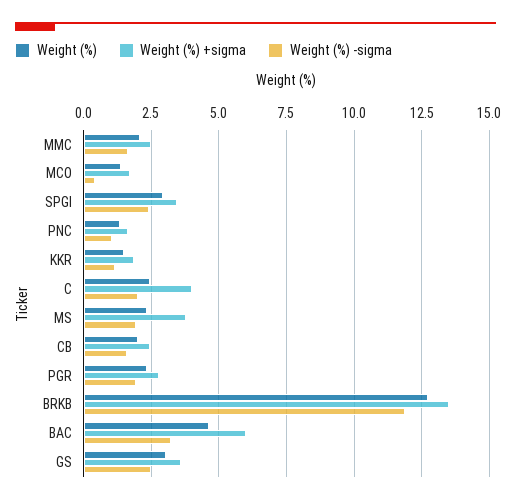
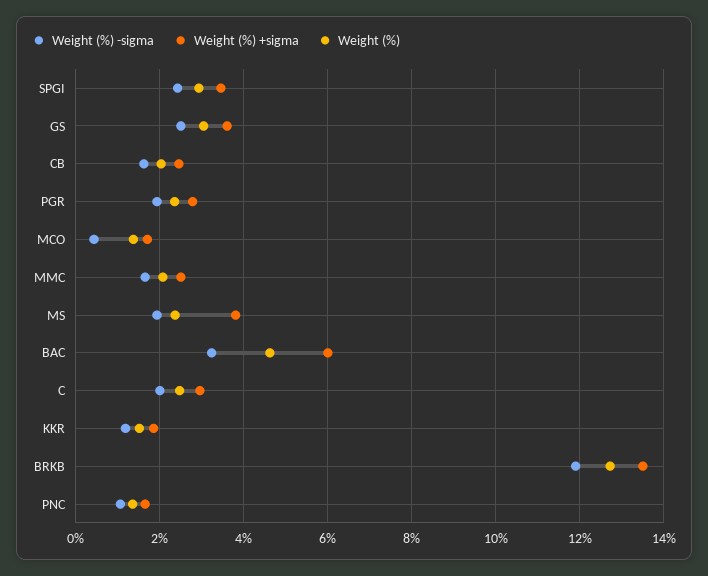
Weight (%) +sigma, C: 4 -> 3

